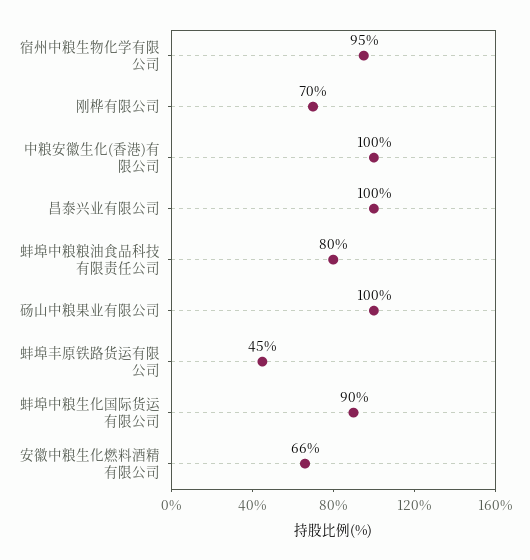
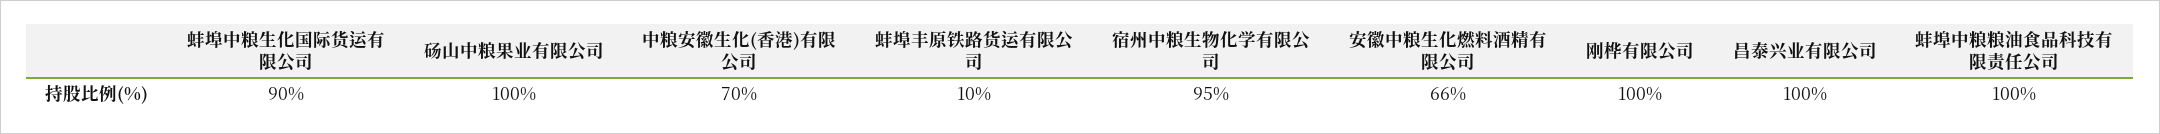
刚桦有限公司: 70 -> 100
中粮安徽生化(香港)有限公司: 100 -> 70
蚌埠中粮粮油食品科技有限责任公司: 80 -> 100
蚌埠丰原铁路货运有限公司: 45 -> 10

